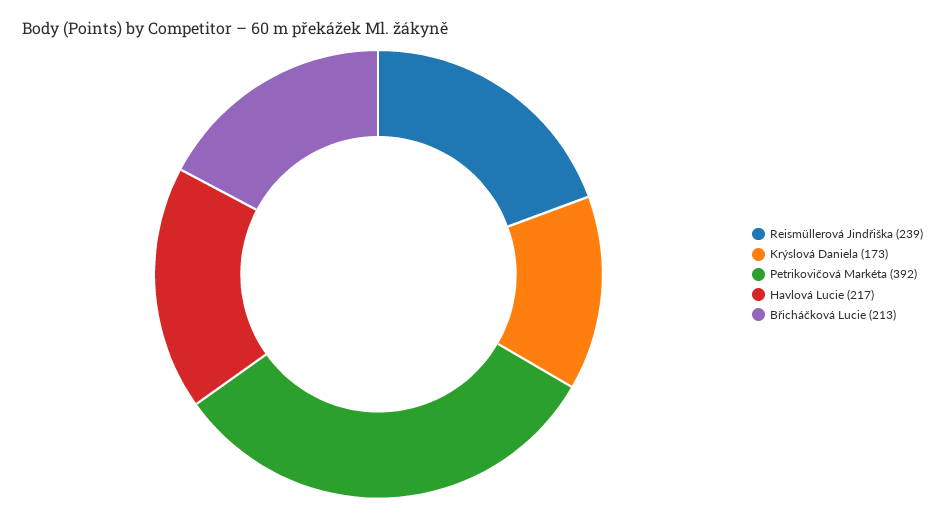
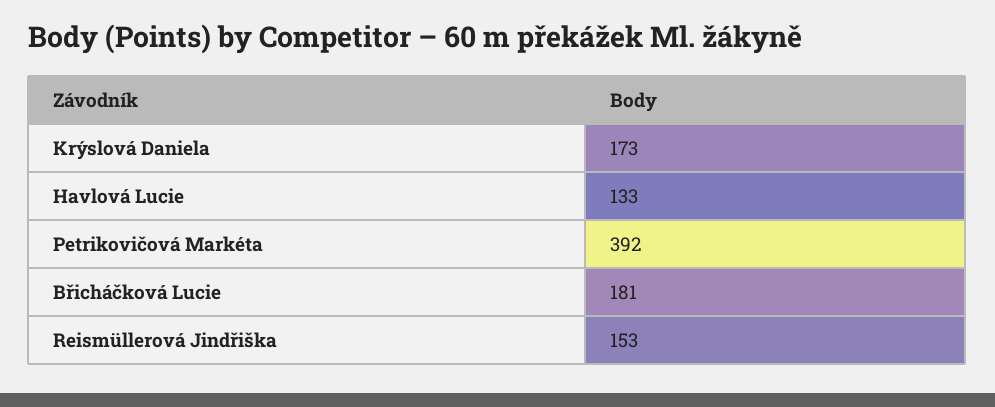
Reismüllerová Jindřiška: 239 -> 153
Havlová Lucie: 217 -> 133
Břicháčková Lucie: 213 -> 181

